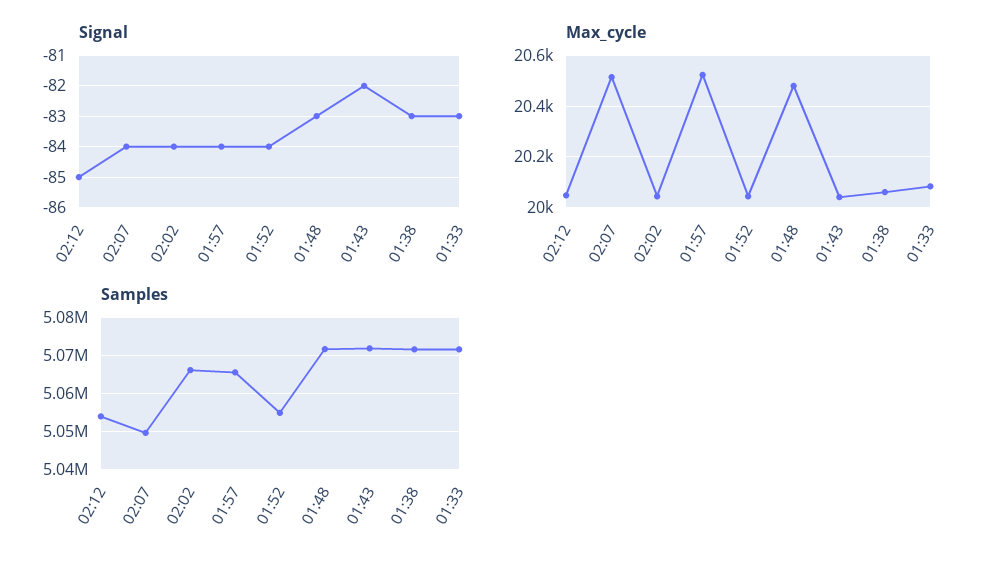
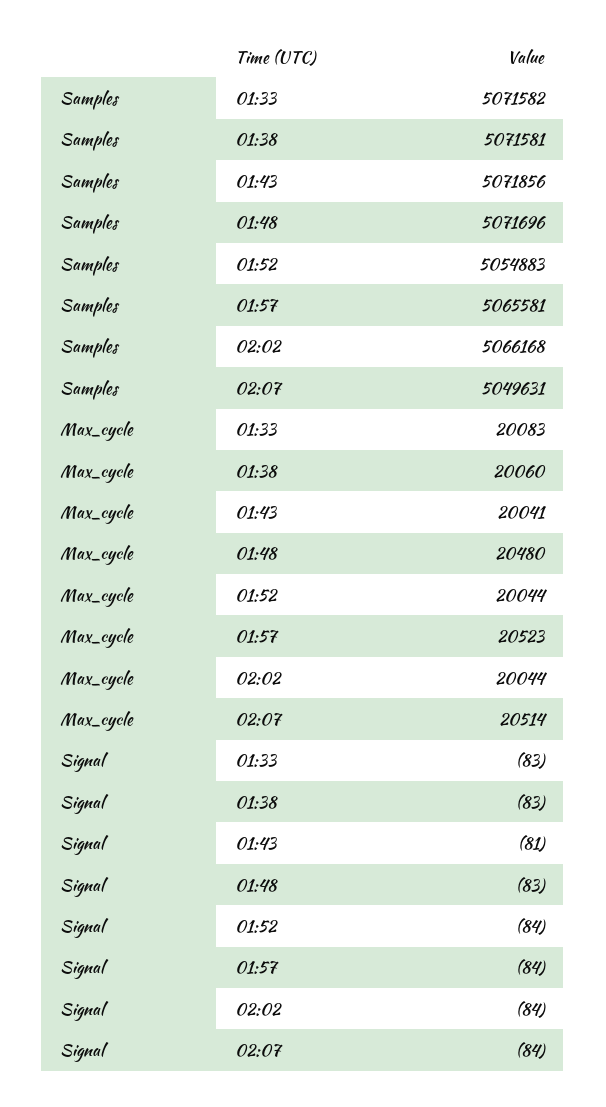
Signal, 02:12: -85 -> none
Signal, 01:43: -82 -> -81
Max_cycle, 02:12: 20050 -> none
Samples, 02:12: 5054000 -> none

